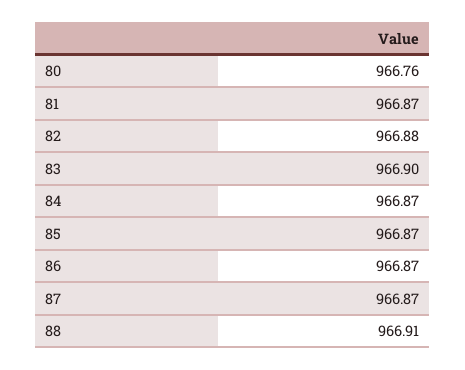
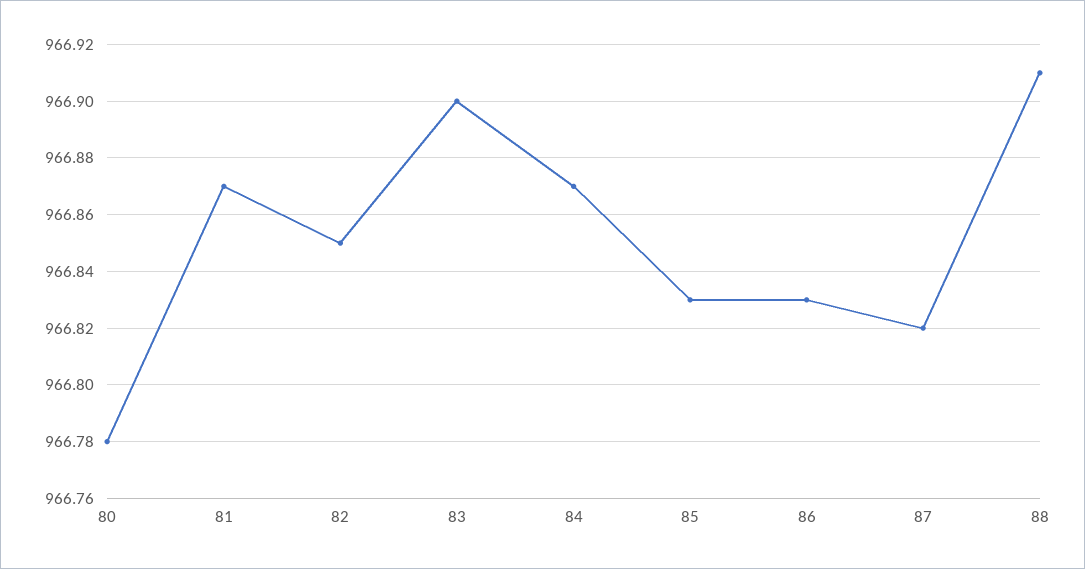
80: 966.76 -> 966.78
82: 966.88 -> 966.85
85: 966.87 -> 966.83
86: 966.87 -> 966.83
87: 966.87 -> 966.82

